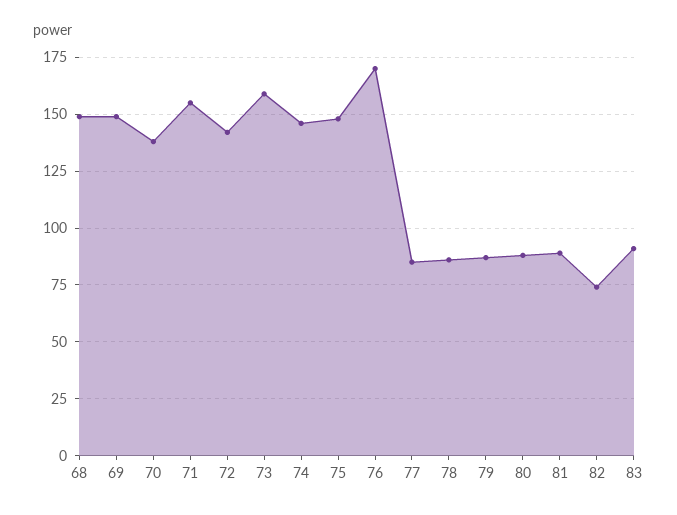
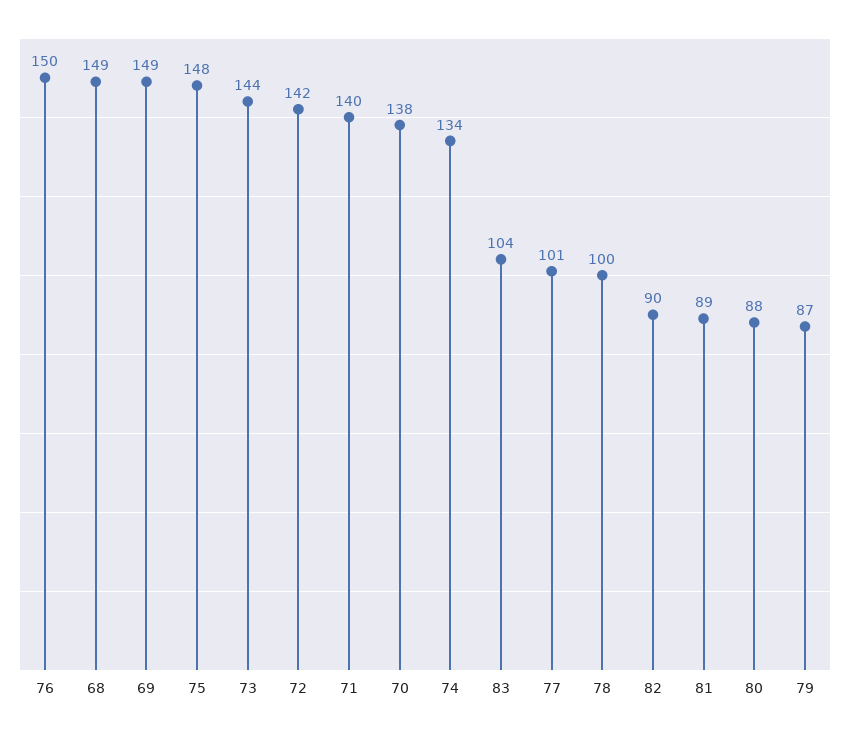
71: 155 -> 140
73: 160 -> 144
74: 145 -> 134
76: 170 -> 150
77: 85 -> 101
78: 85 -> 100
82: 75 -> 90
83: 90 -> 104

